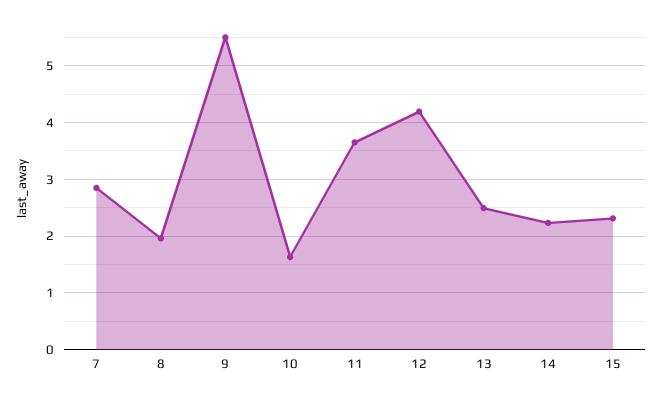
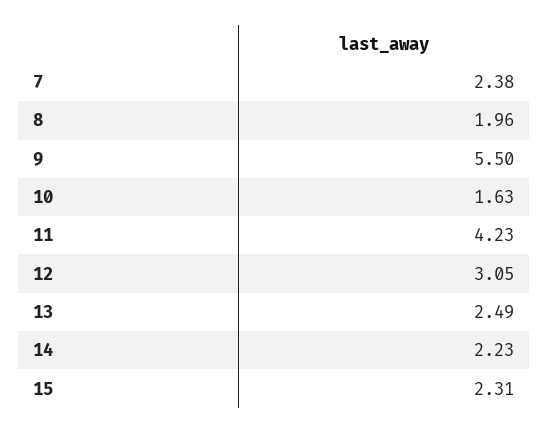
7: 2.8 -> 2.38
11: 3.6 -> 4.23
12: 4.2 -> 3.05

